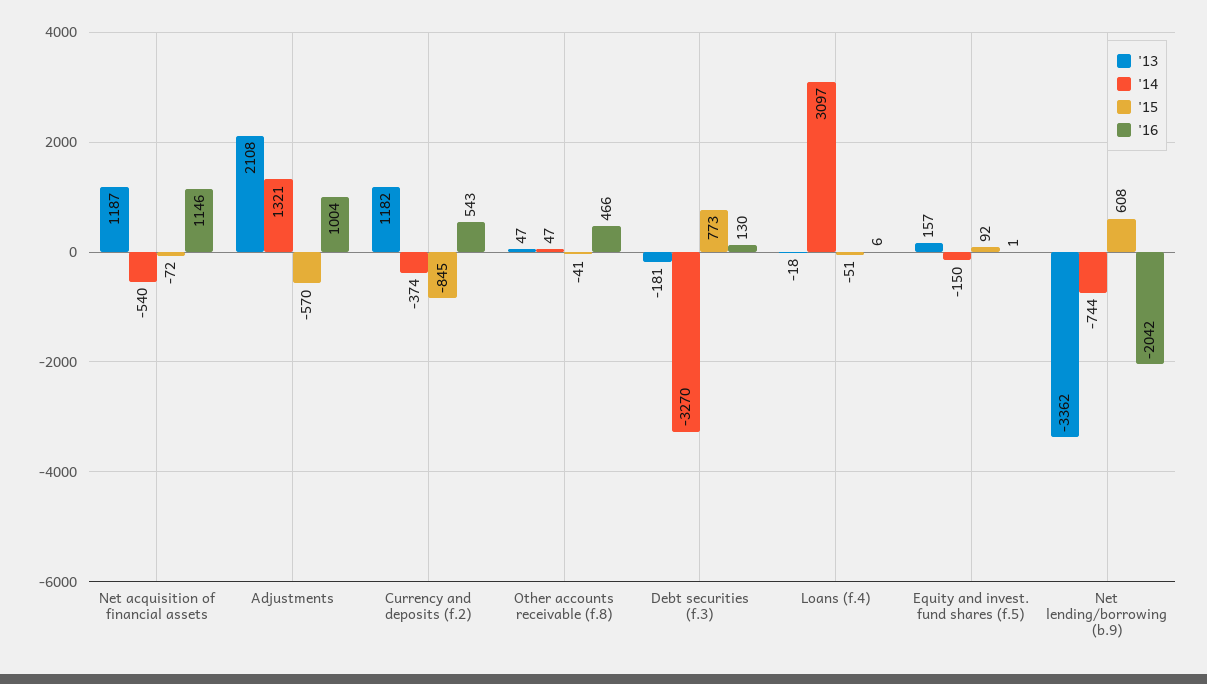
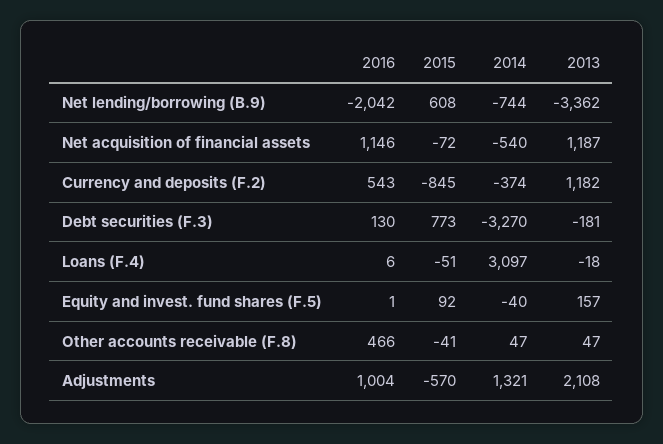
'14, Equity and invest. fund shares (f.5): -150 -> -40

